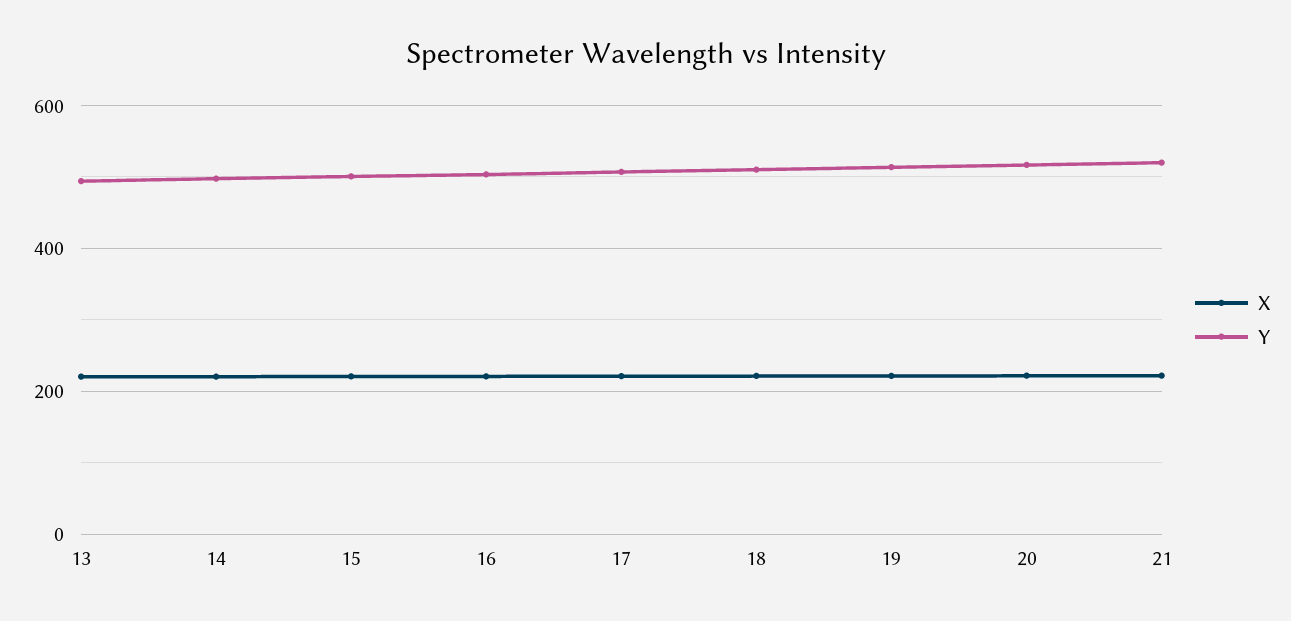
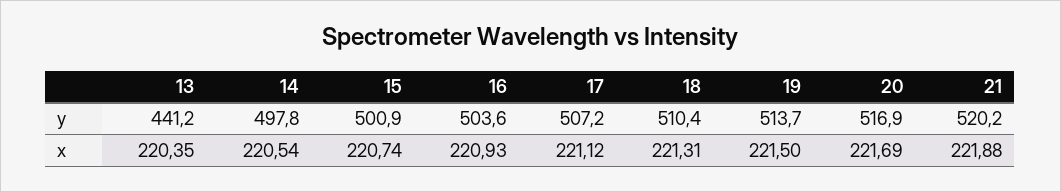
Y, 13: 500 -> 441.2

